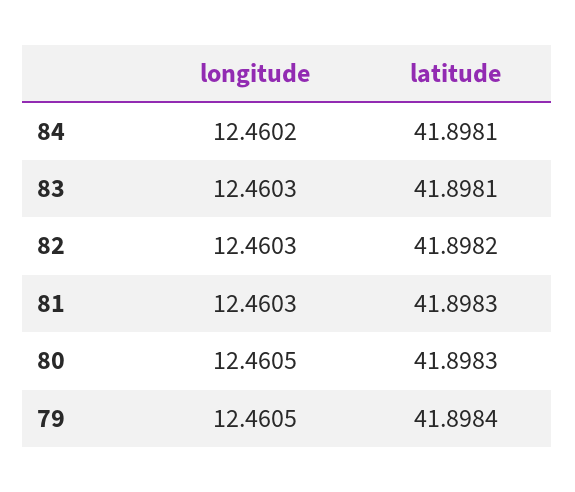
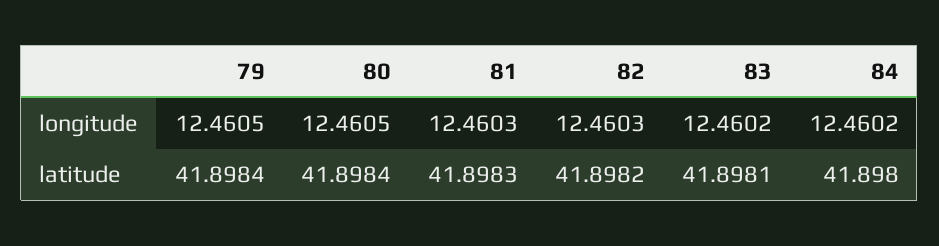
latitude, 84: 41.8981 -> 41.898
longitude, 83: 12.4603 -> 12.4602
latitude, 80: 41.8983 -> 41.8984

